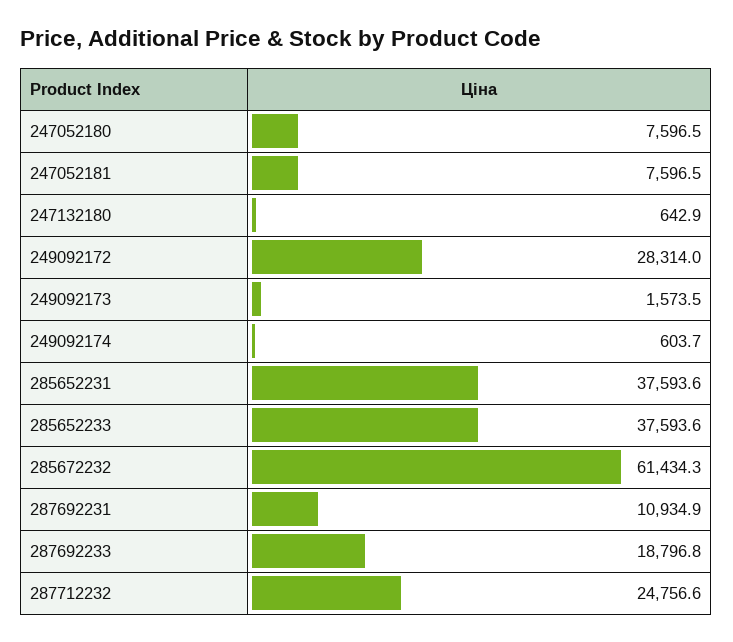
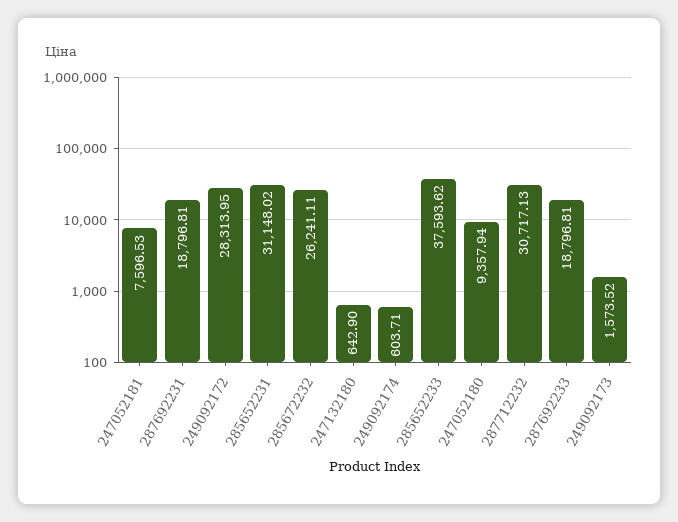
247052180: 7596.5 -> 9357.94
285652231: 37593.6 -> 31148.02
285672232: 61434.3 -> 26241.11
287692231: 10934.9 -> 18796.81
287712232: 24756.6 -> 30717.13

